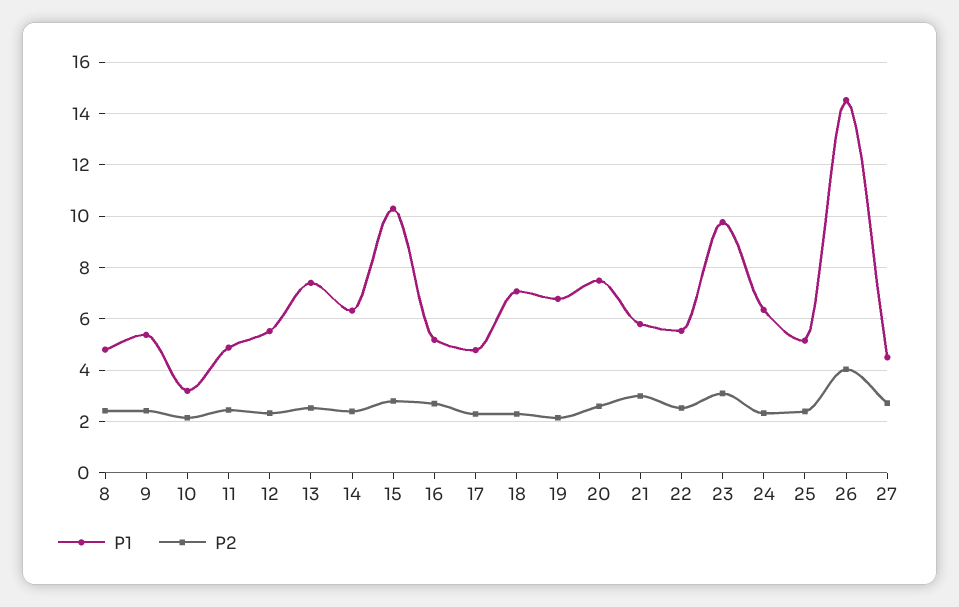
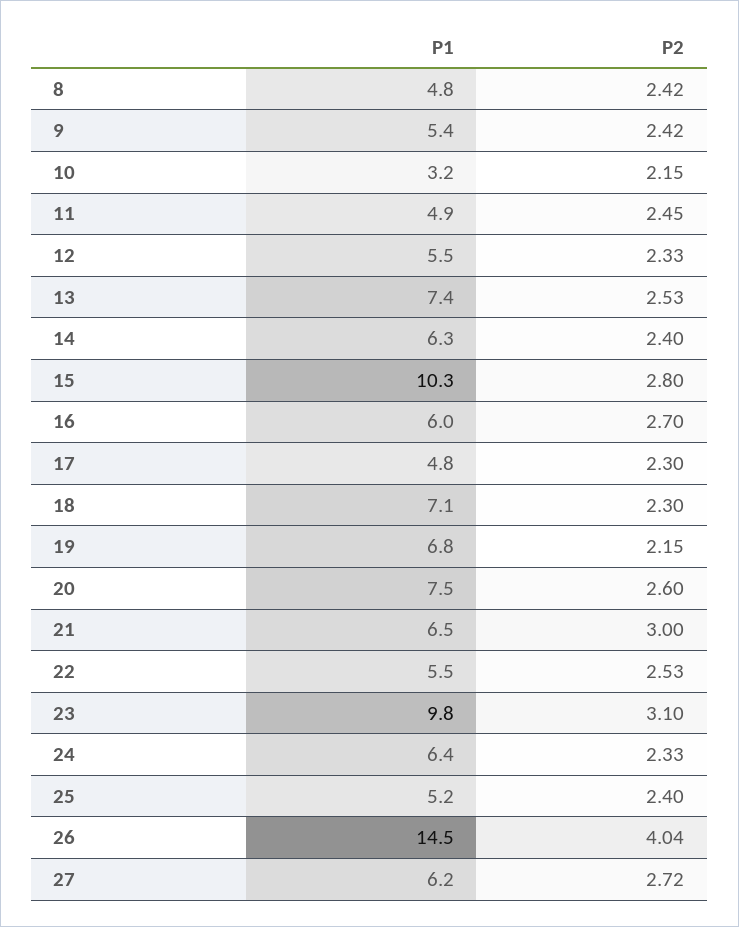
P1, 16: 5.25 -> 6
P1, 21: 5.75 -> 6.5
P1, 27: 4.5 -> 6.2

